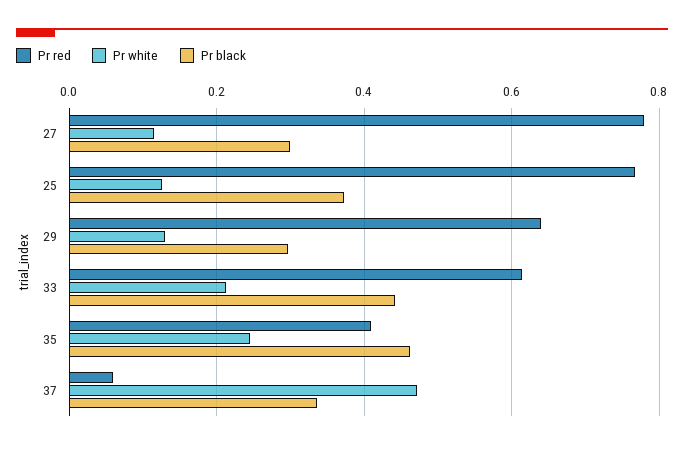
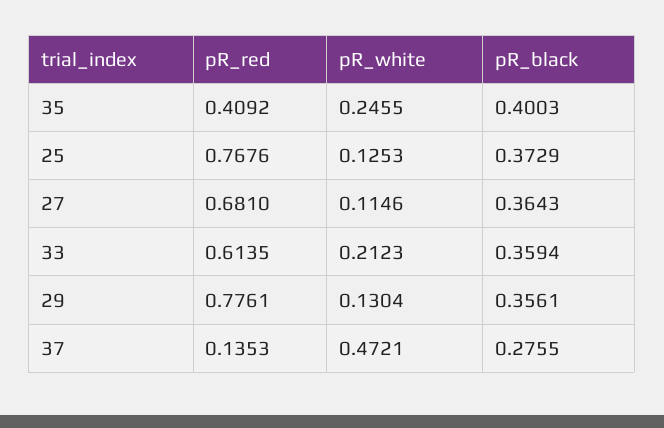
Pr red, 27: 0.78 -> 0.681
Pr black, 27: 0.3 -> 0.3643
Pr red, 29: 0.64 -> 0.7761
Pr black, 29: 0.3 -> 0.3561
Pr black, 33: 0.44 -> 0.3594
Pr black, 35: 0.46 -> 0.4003
Pr red, 37: 0.06 -> 0.1353
Pr black, 37: 0.34 -> 0.2755

